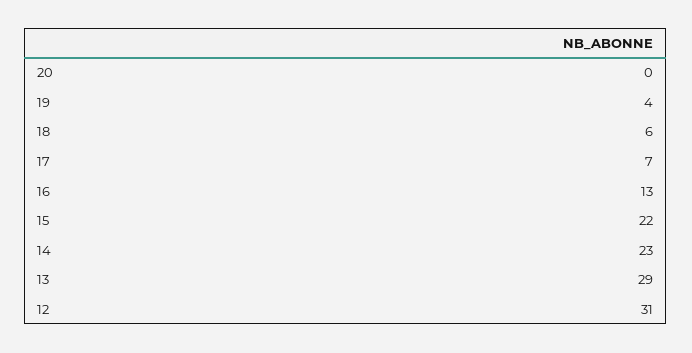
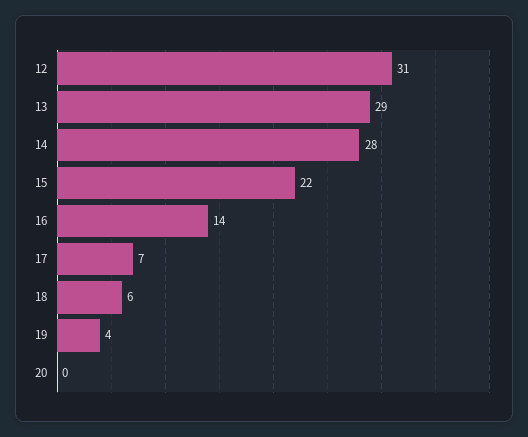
16: 13 -> 14
14: 23 -> 28

